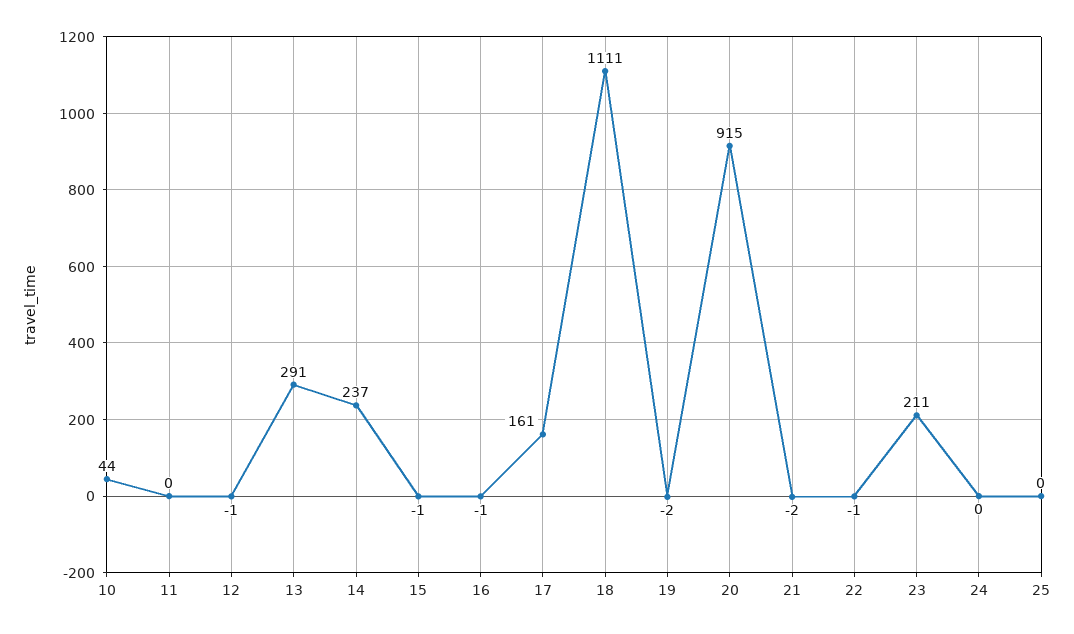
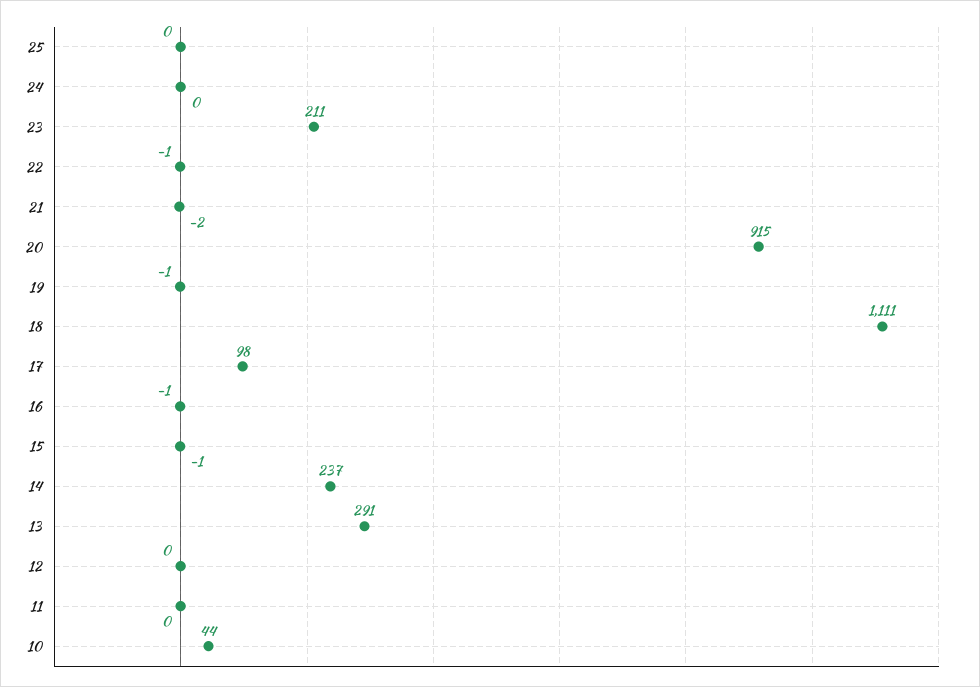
12: -1 -> 0
17: 161 -> 98
19: -2 -> -1

